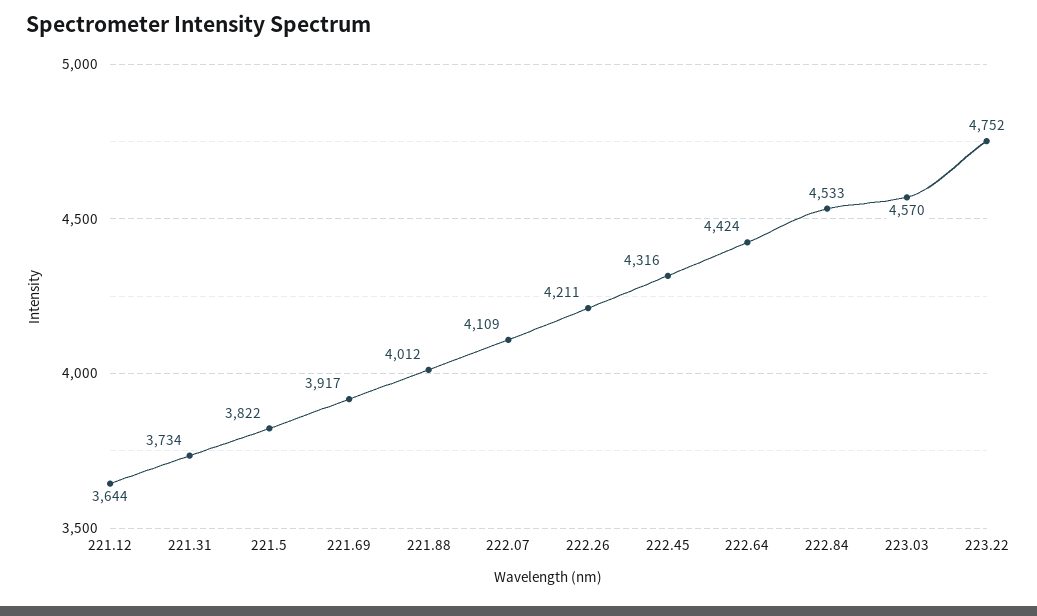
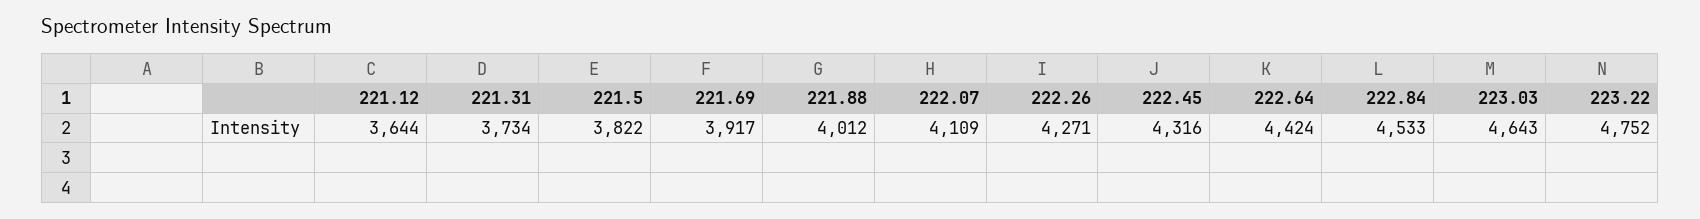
222.26: 4211 -> 4271
223.03: 4570 -> 4643

